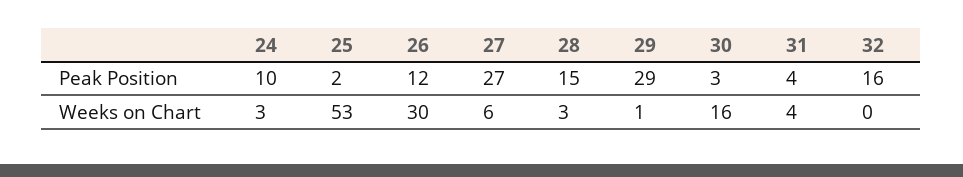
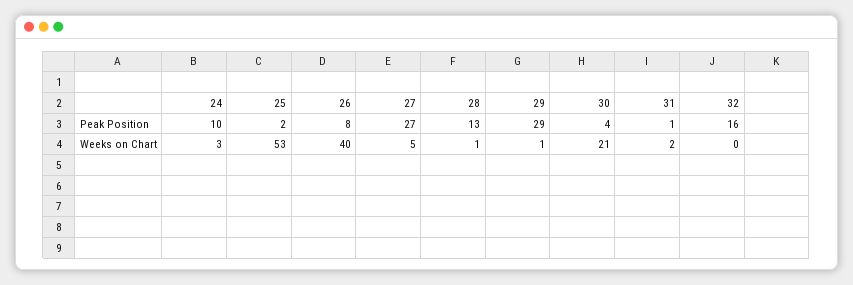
26, Peak Position: 12 -> 8
28, Peak Position: 15 -> 13
30, Peak Position: 3 -> 4
31, Peak Position: 4 -> 1
26, Weeks on Chart: 30 -> 40
27, Weeks on Chart: 6 -> 5
28, Weeks on Chart: 3 -> 1
30, Weeks on Chart: 16 -> 21
31, Weeks on Chart: 4 -> 2

